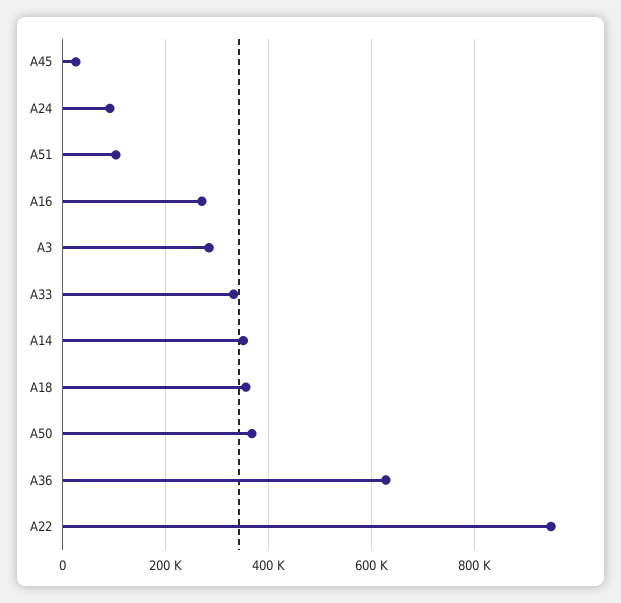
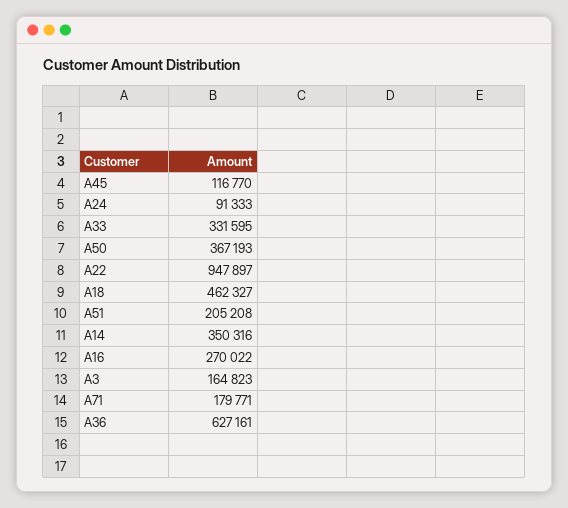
A45: 20000 -> 116770
A51: 100000 -> 205208
A3: 280000 -> 164823
A18: 360000 -> 462327
A71: none -> 179771

